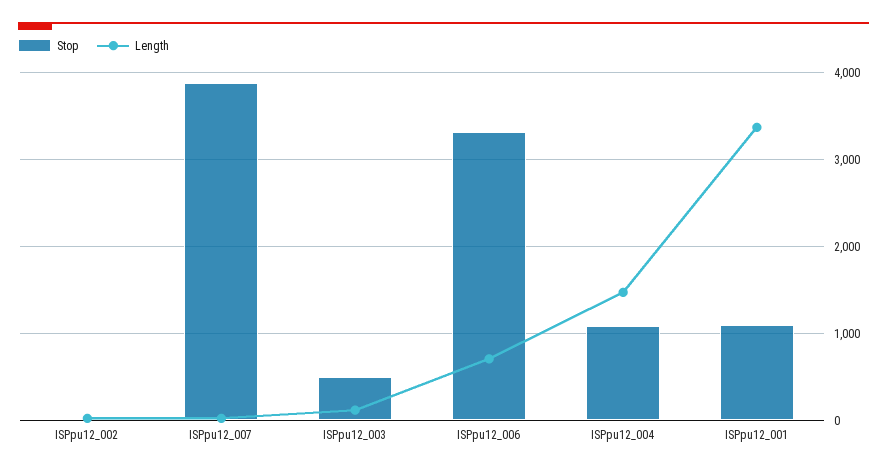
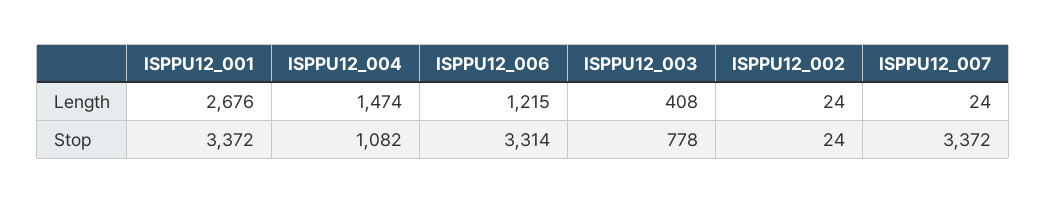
Stop, ISPpu12_007: 3900 -> 3372
Stop, ISPpu12_003: 500 -> 778
Length, ISPpu12_003: 100 -> 408
Length, ISPpu12_006: 700 -> 1215
Stop, ISPpu12_001: 1100 -> 3372
Length, ISPpu12_001: 3400 -> 2676

